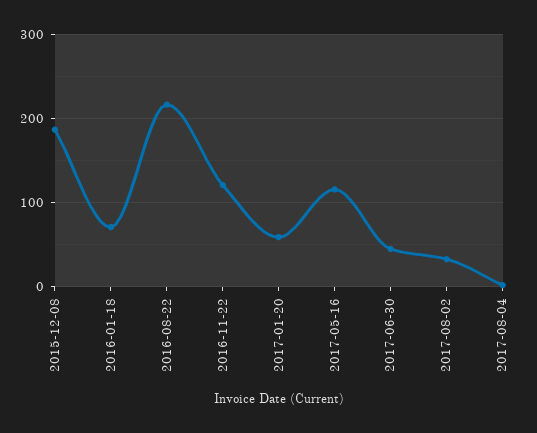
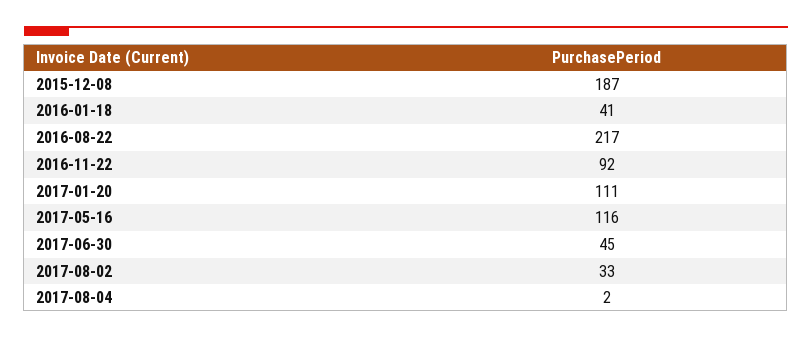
2016-01-18: 70 -> 41
2016-11-22: 120 -> 92
2017-01-20: 60 -> 111

